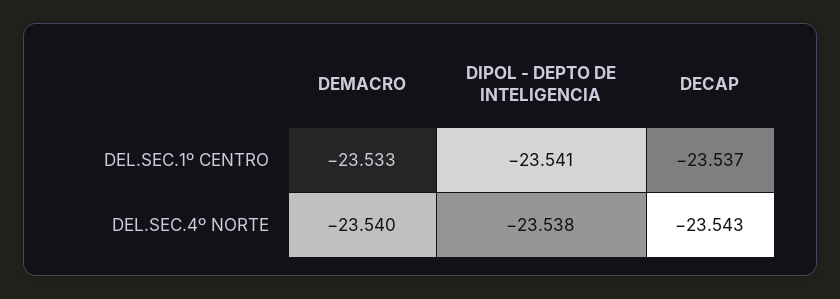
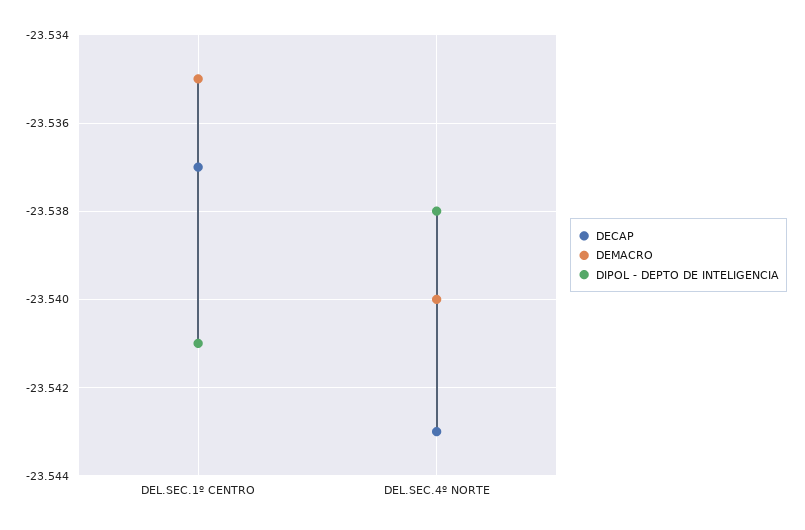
DEMACRO, DEL.SEC.1º CENTRO: -23.533 -> -23.535

